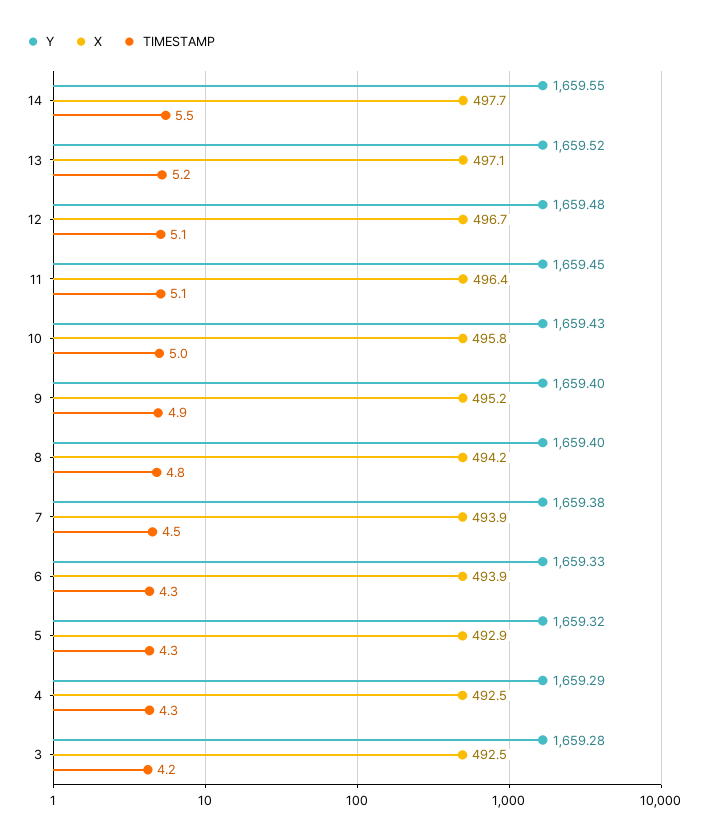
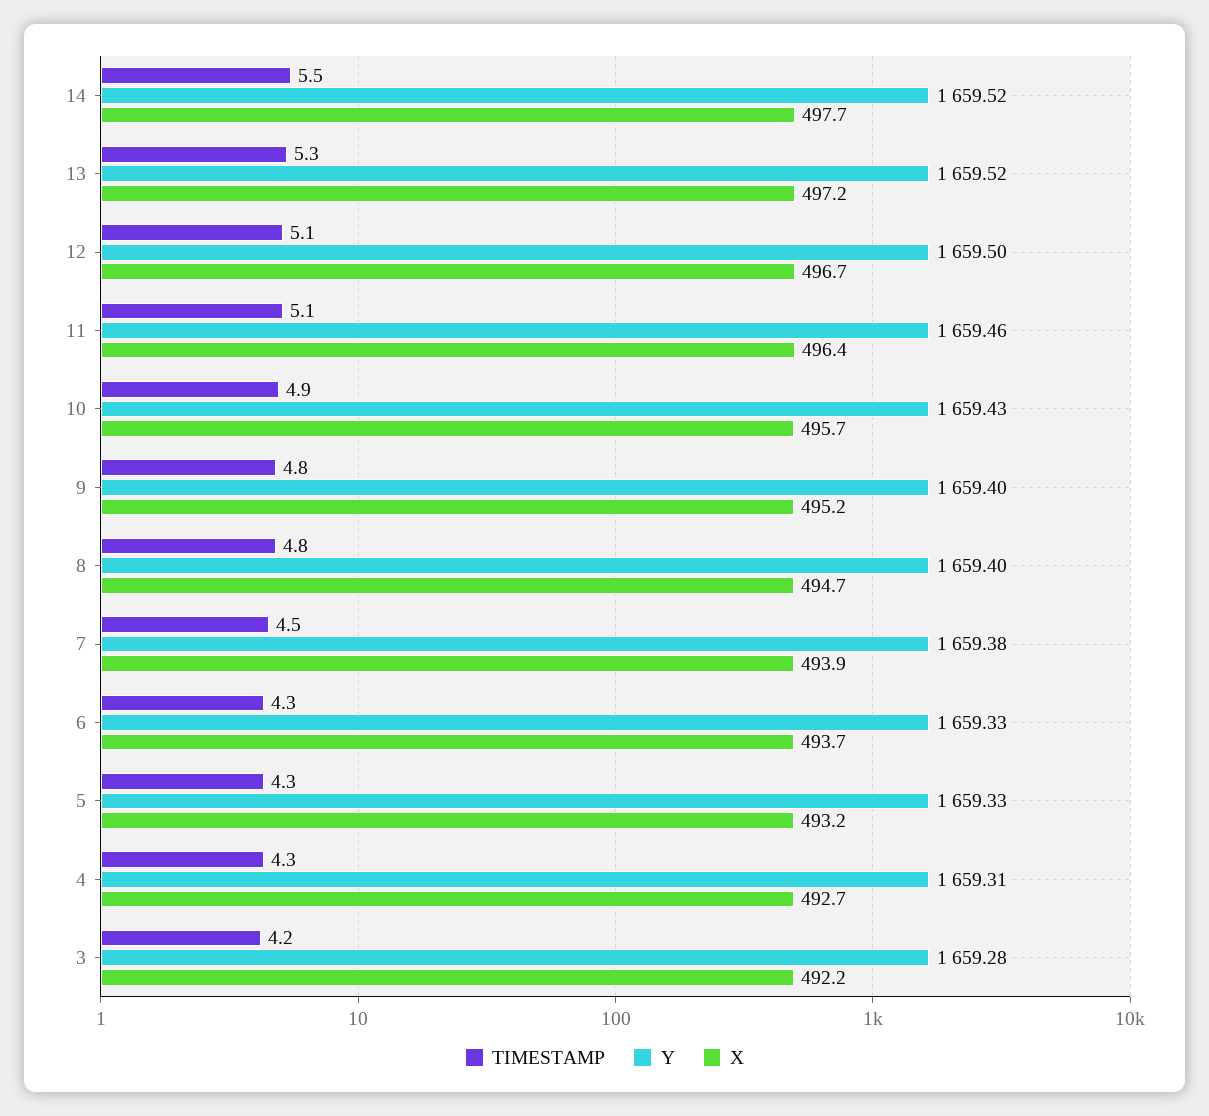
Y, 14: 1659.55 -> 1659.52
X, 13: 497.1 -> 497.2
TIMESTAMP, 13: 5.2 -> 5.3
Y, 12: 1659.48 -> 1659.5
Y, 11: 1659.45 -> 1659.46
X, 10: 495.8 -> 495.7
TIMESTAMP, 10: 5 -> 4.9
TIMESTAMP, 9: 4.9 -> 4.8
X, 8: 494.2 -> 494.7
X, 6: 493.9 -> 493.7
Y, 5: 1659.32 -> 1659.33
X, 5: 492.9 -> 493.2
Y, 4: 1659.29 -> 1659.31
X, 4: 492.5 -> 492.7
X, 3: 492.5 -> 492.2

